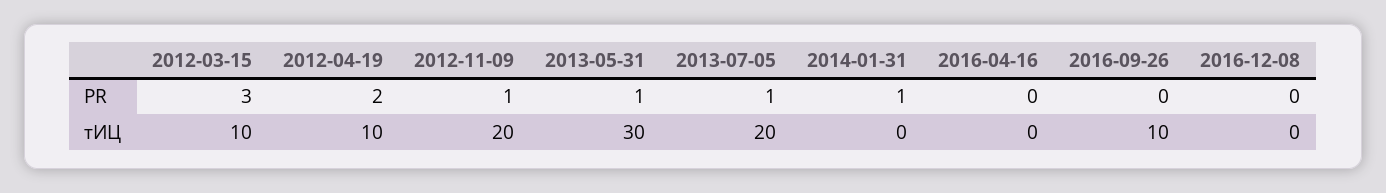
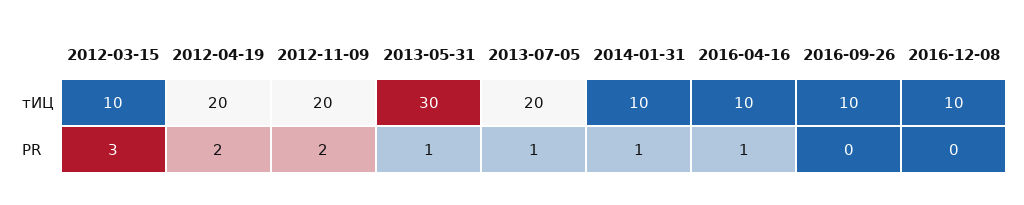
2012-11-09, PR: 1 -> 2
2016-04-16, PR: 0 -> 1
2012-04-19, тИЦ: 10 -> 20
2014-01-31, тИЦ: 0 -> 10
2016-04-16, тИЦ: 0 -> 10
2016-12-08, тИЦ: 0 -> 10

